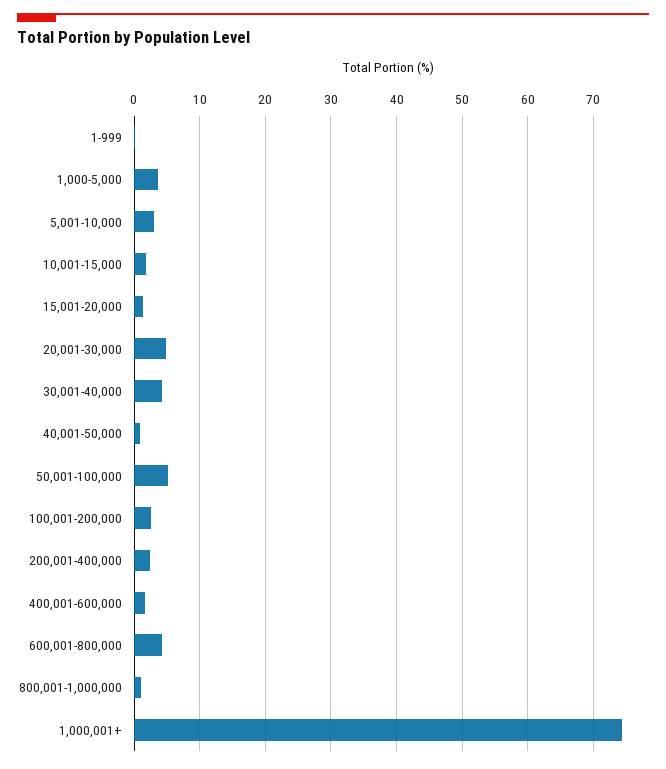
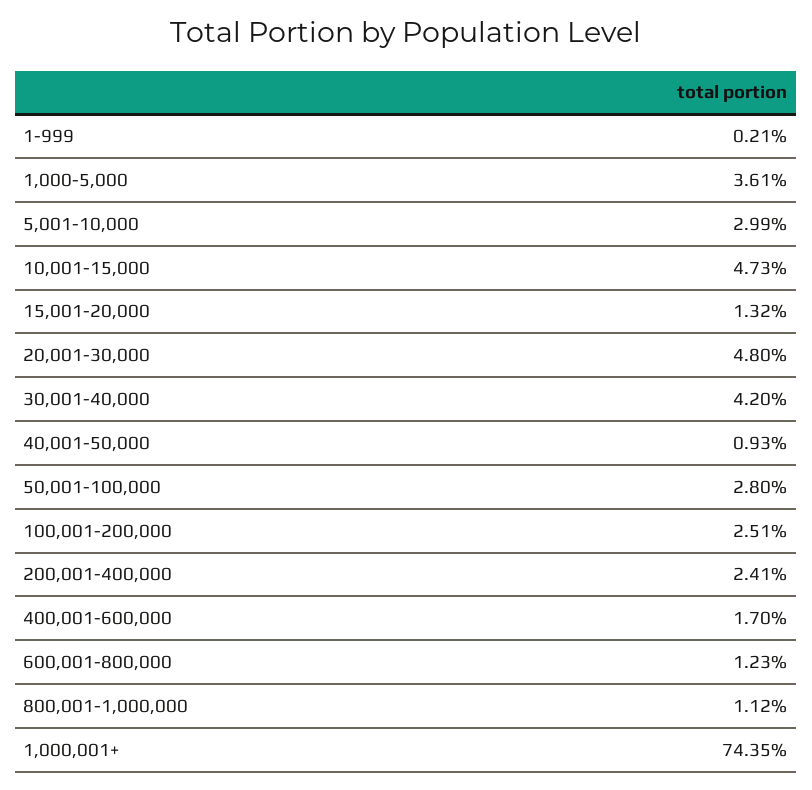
10,001-15,000: 2 -> 4.73
50,001-100,000: 5 -> 2.8
600,001-800,000: 4 -> 1.23

